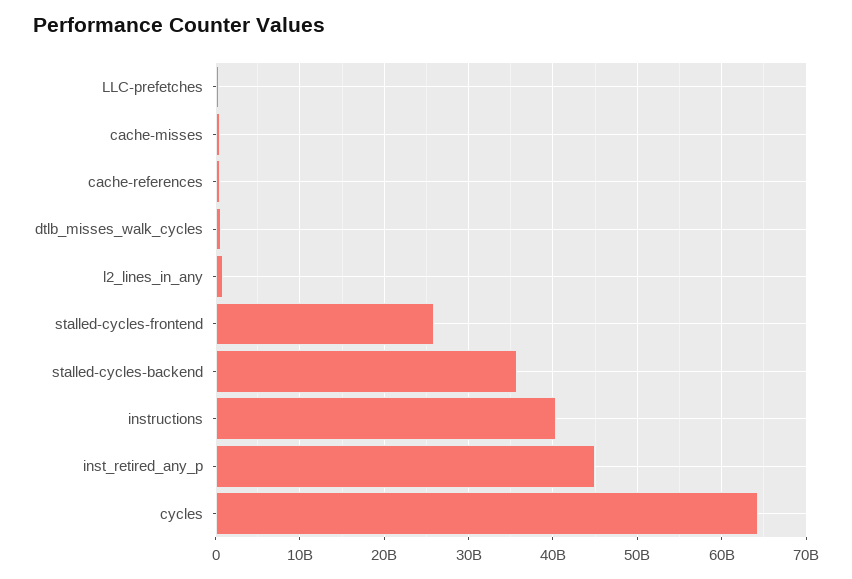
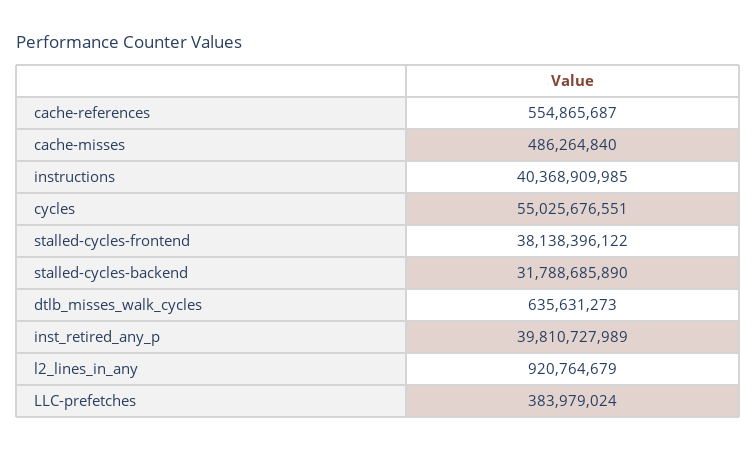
stalled-cycles-frontend: 26000000000 -> 38138396122
stalled-cycles-backend: 36000000000 -> 31788685890
inst_retired_any_p: 45000000000 -> 39810727989
cycles: 64000000000 -> 55025676551

